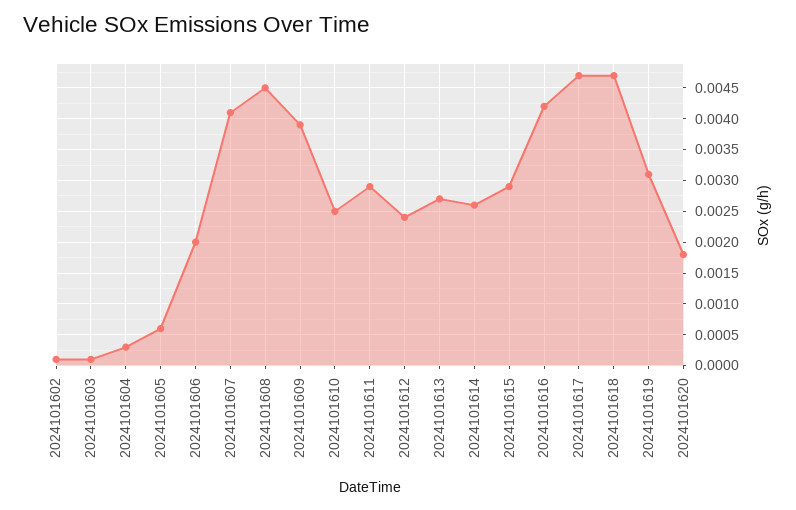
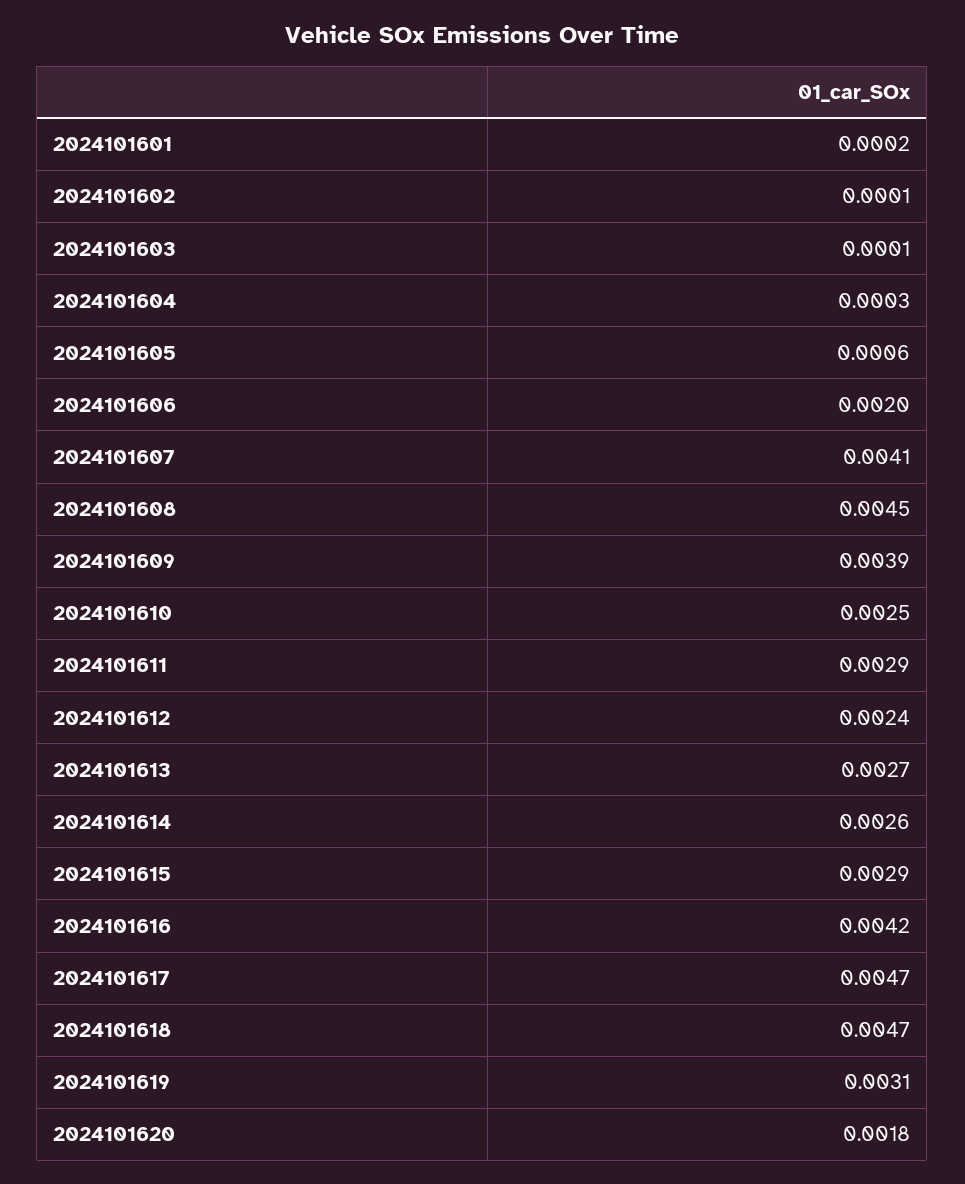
2024101601: none -> 0.0002

